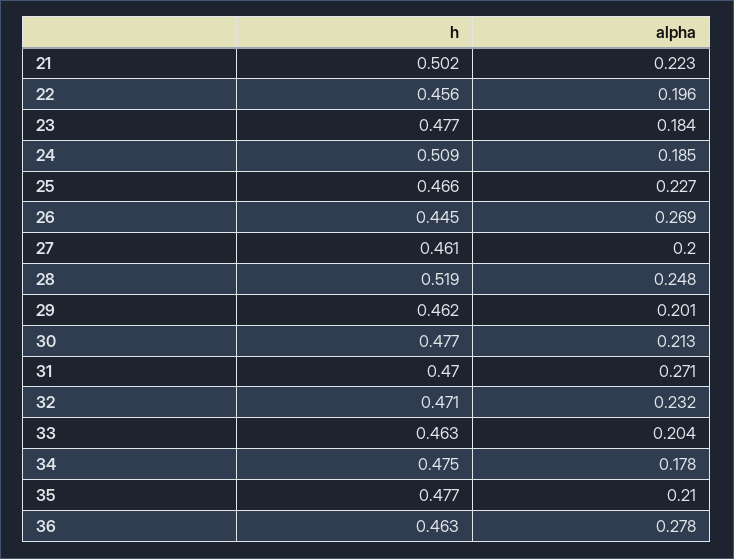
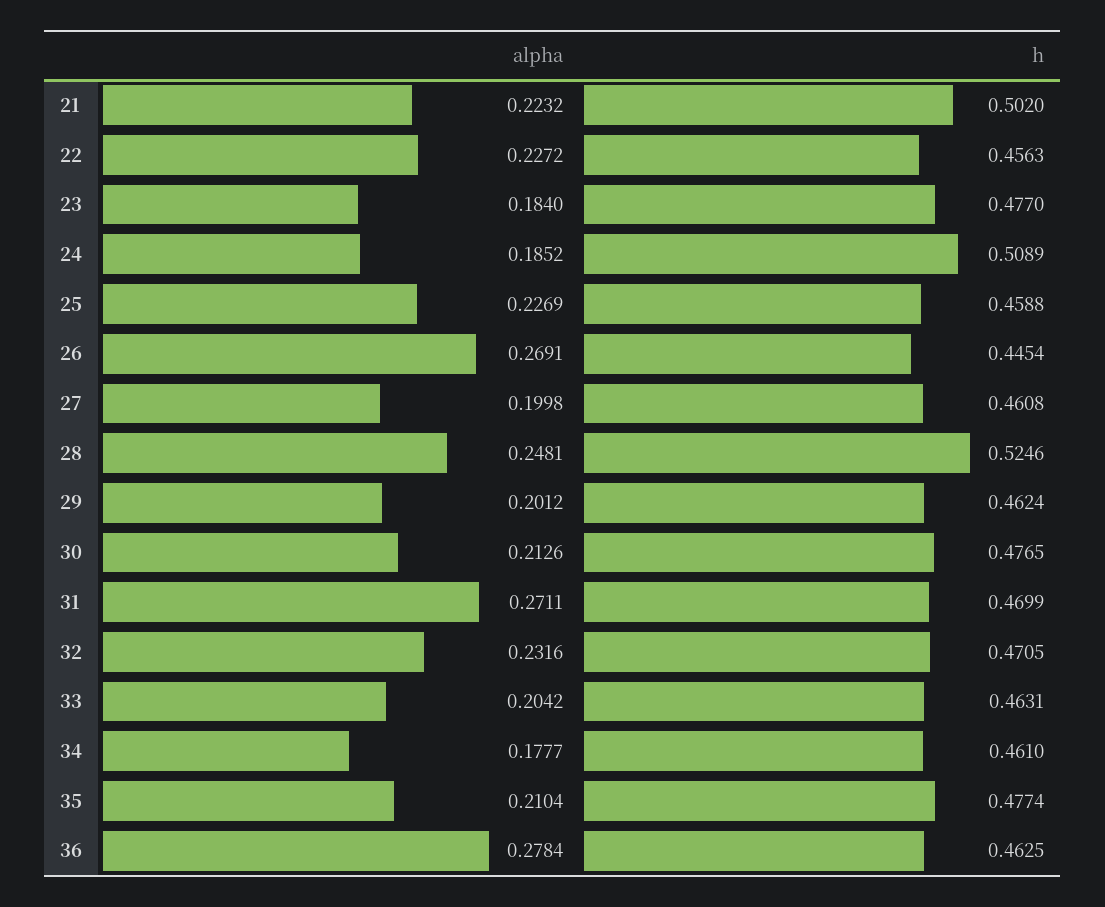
alpha, 22: 0.196 -> 0.2272
h, 25: 0.466 -> 0.4588
h, 28: 0.519 -> 0.5246
h, 34: 0.475 -> 0.461

